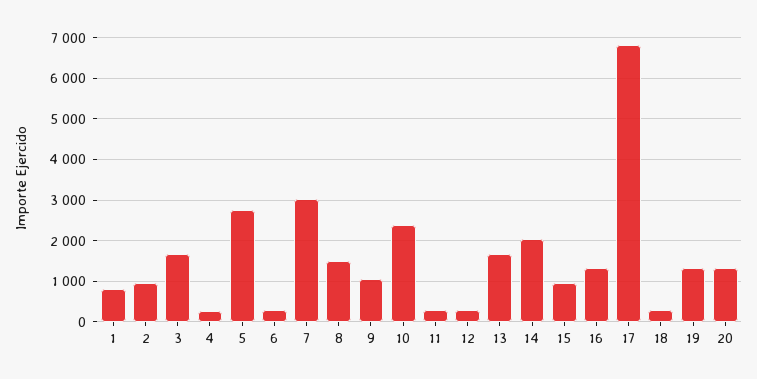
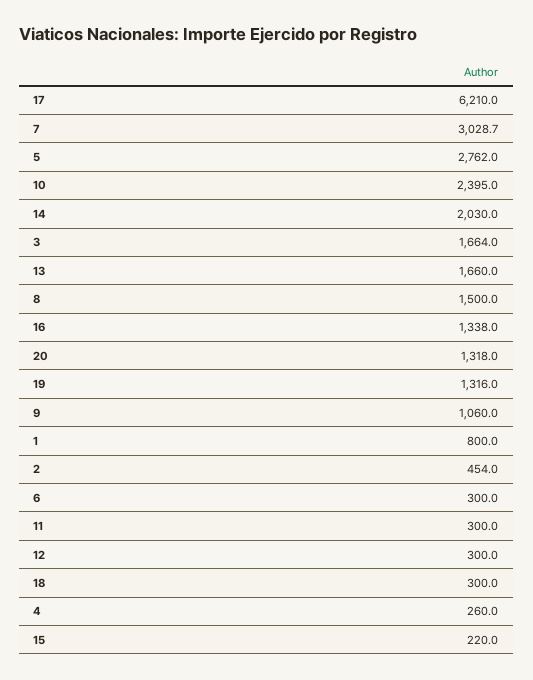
2: 1000 -> 454
15: 1000 -> 220
17: 6800 -> 6210

